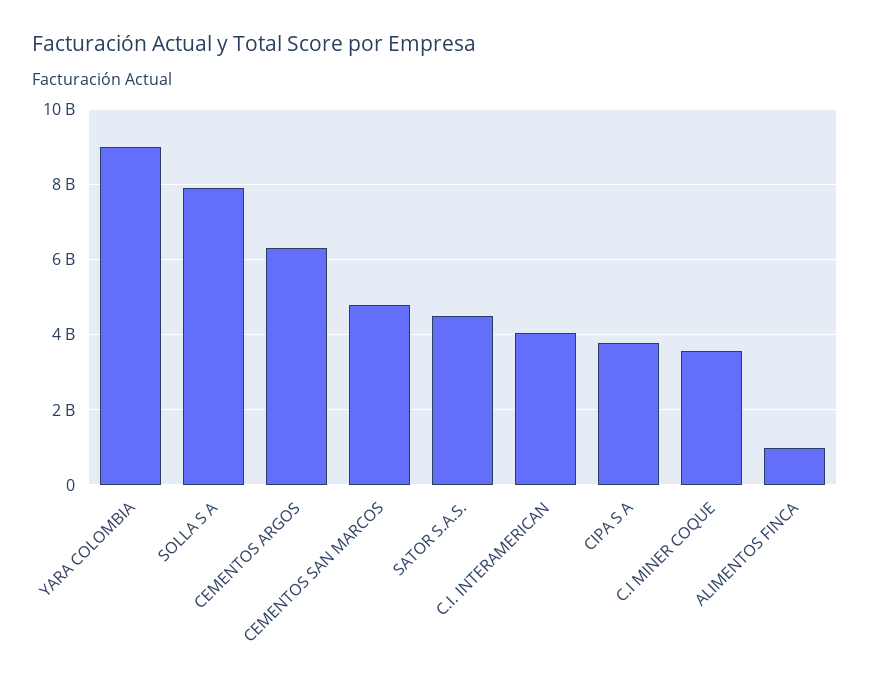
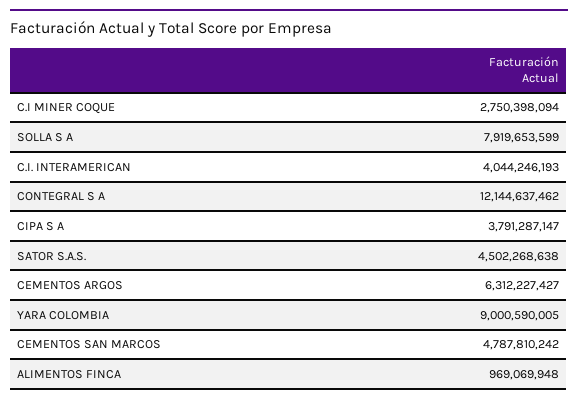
C.I MINER COQUE: 3600000000 -> 2750398094
CONTEGRAL S A: none -> 12144637462

